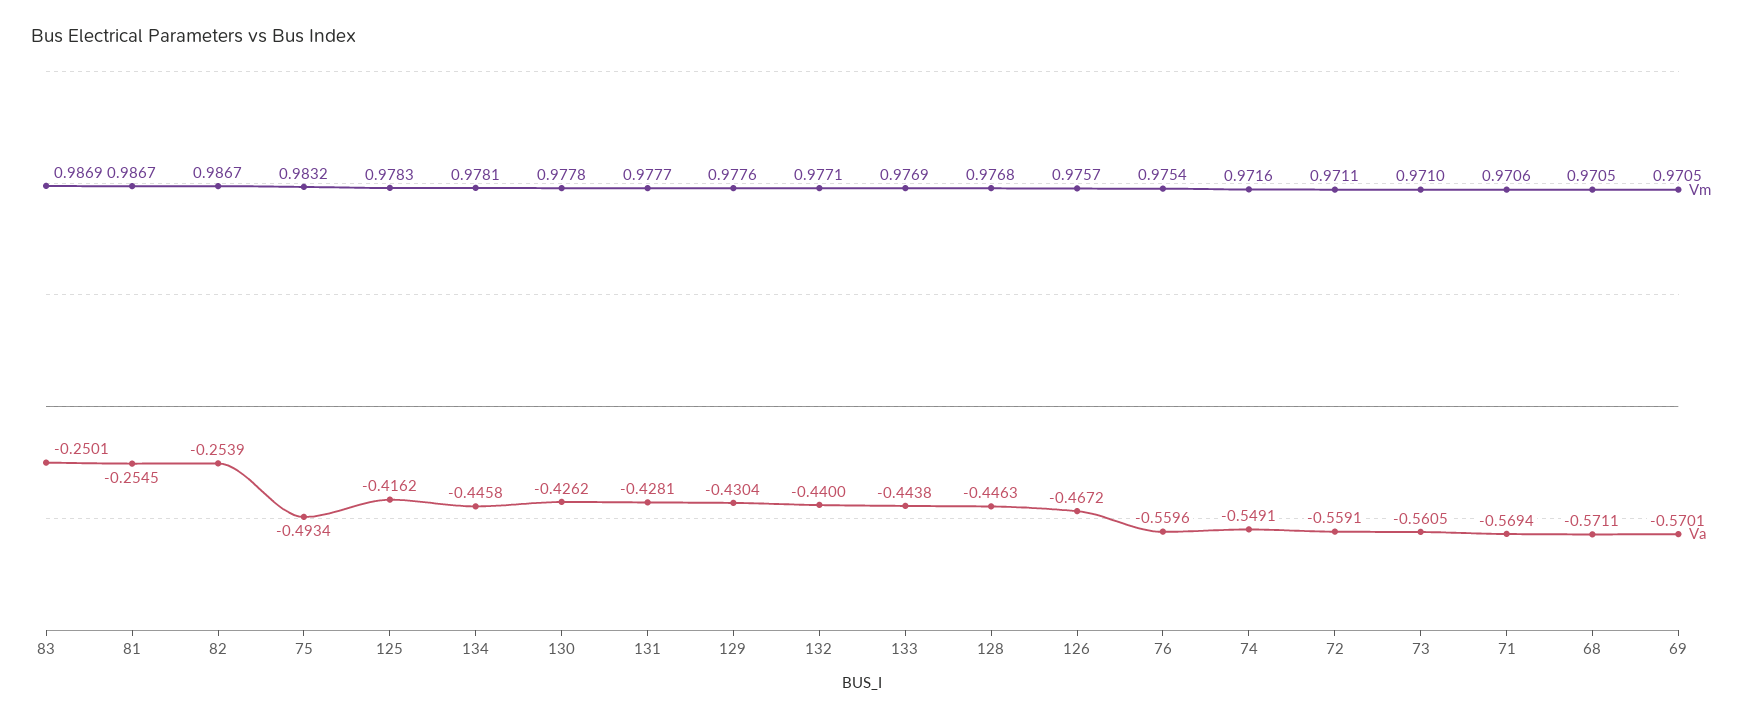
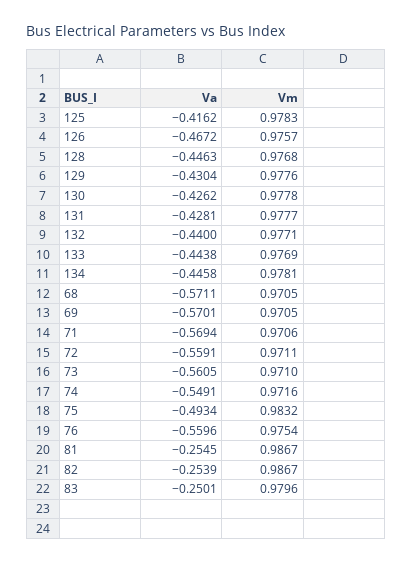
Vm, 83: 0.9869 -> 0.9796

